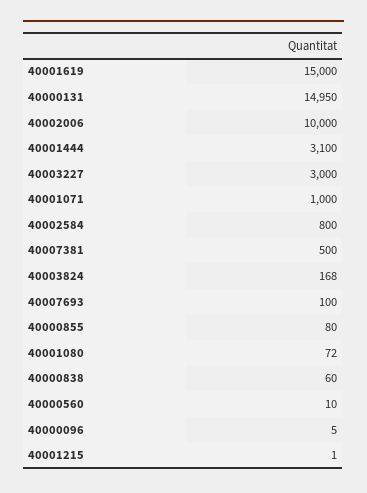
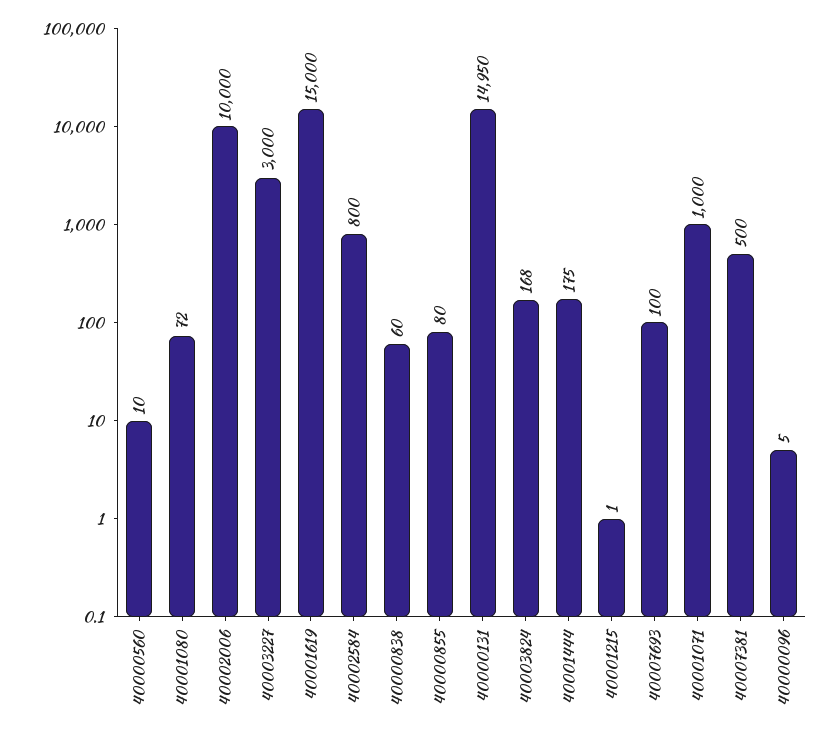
40001444: 3100 -> 175

